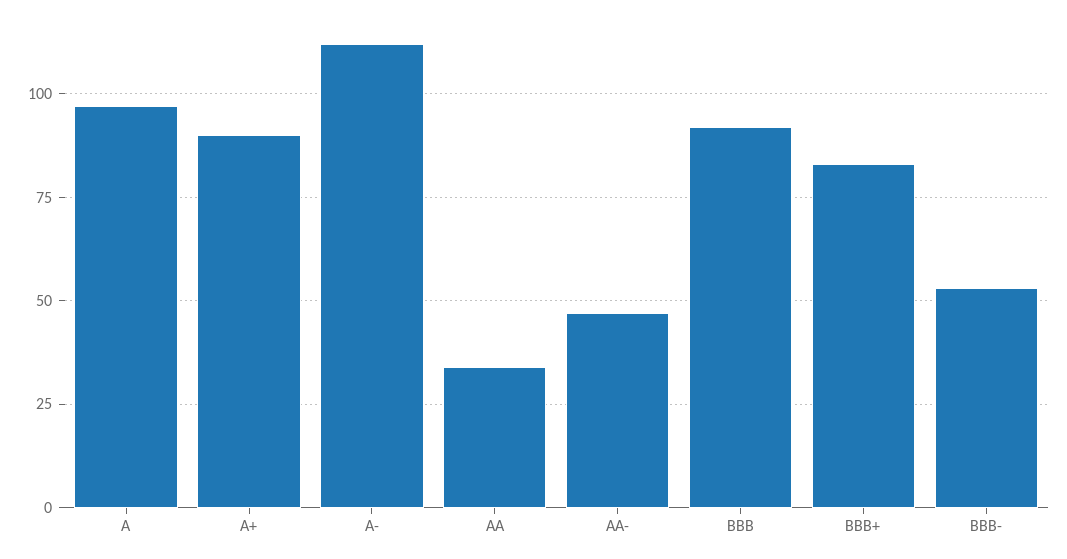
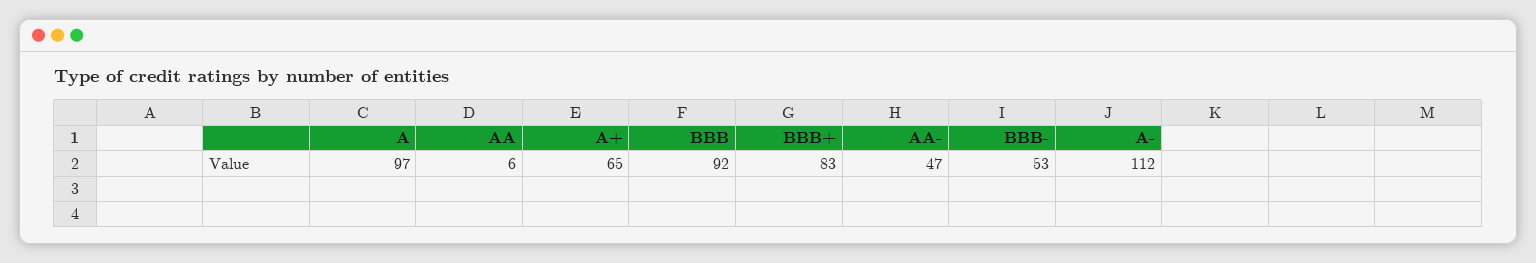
A+: 90 -> 65
AA: 35 -> 6

